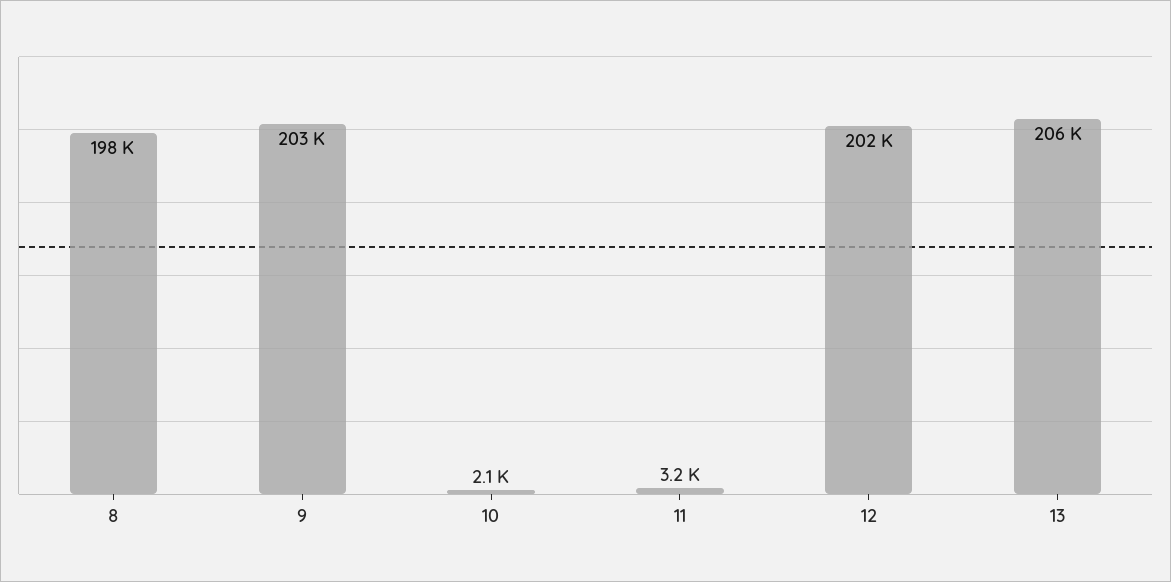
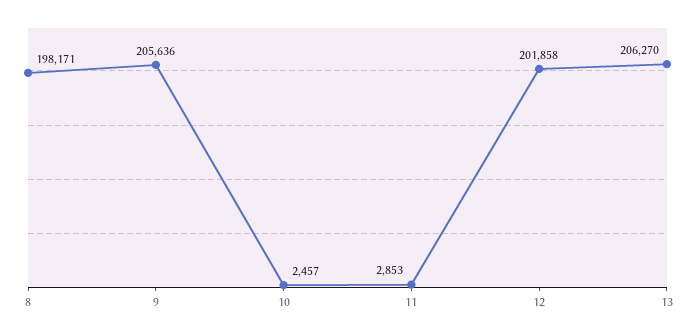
9: 203000 -> 205636
10: 2100 -> 2457
11: 3200 -> 2853

